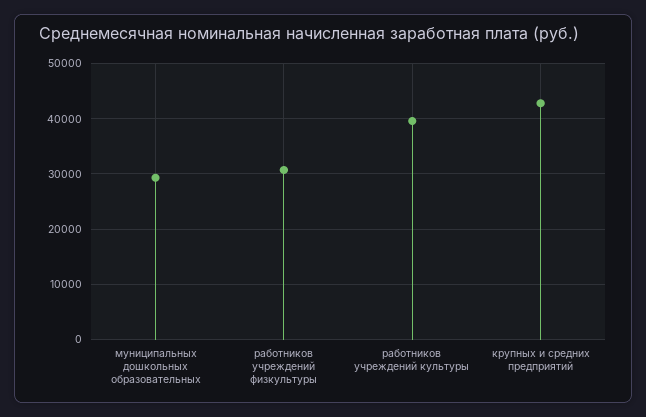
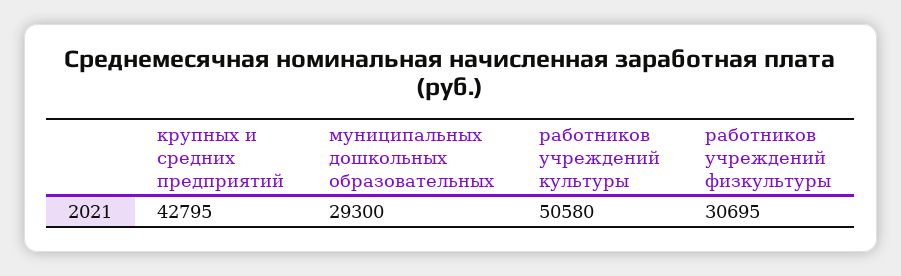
работников учреждений культуры: 40000 -> 50580

